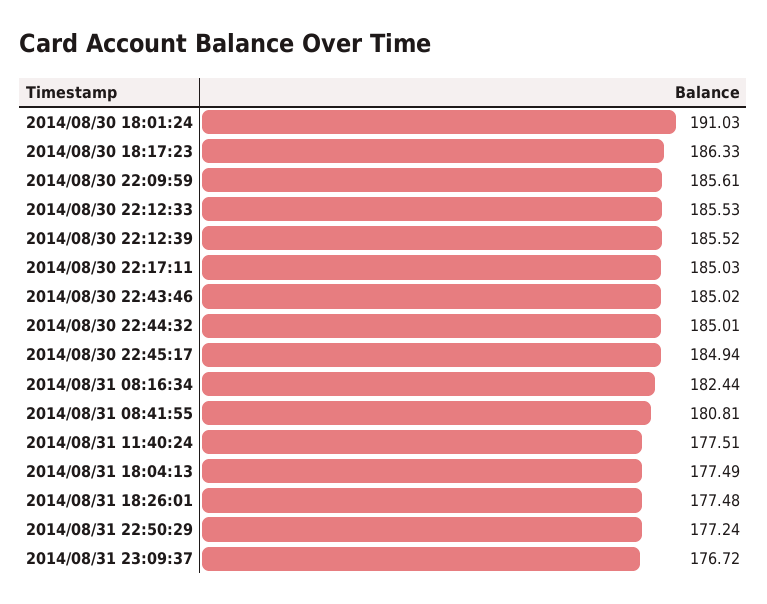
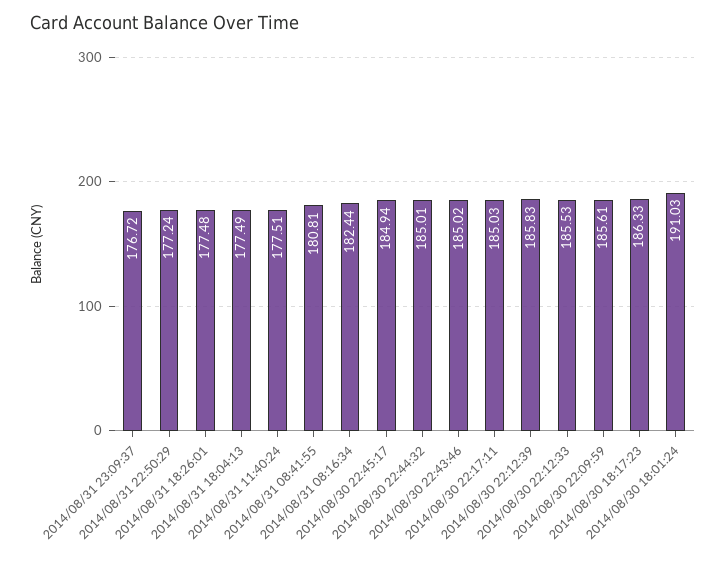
2014/08/30 22:12:39: 185.52 -> 185.83

